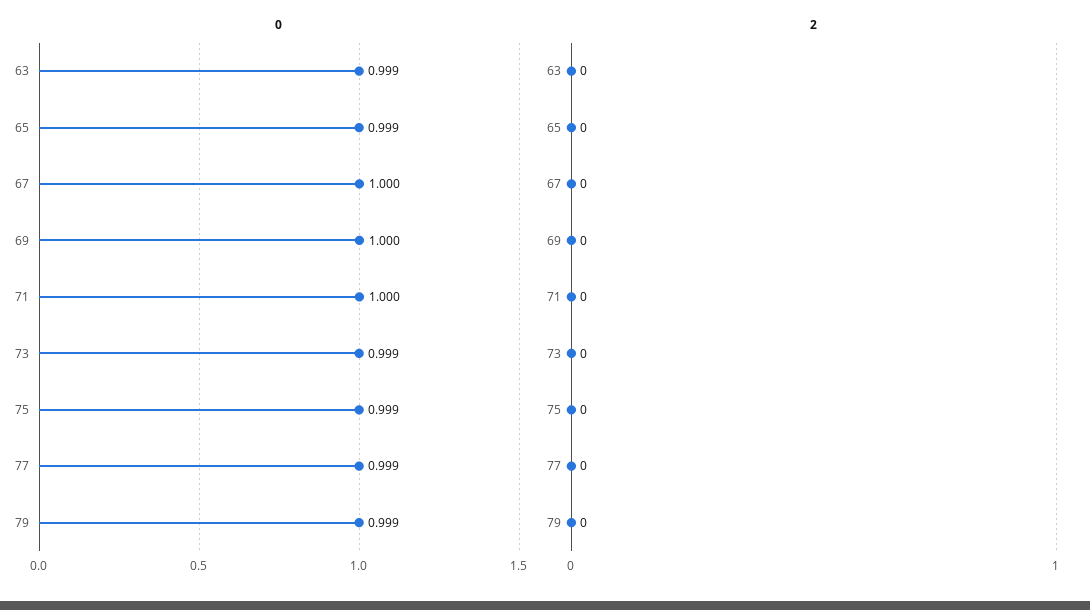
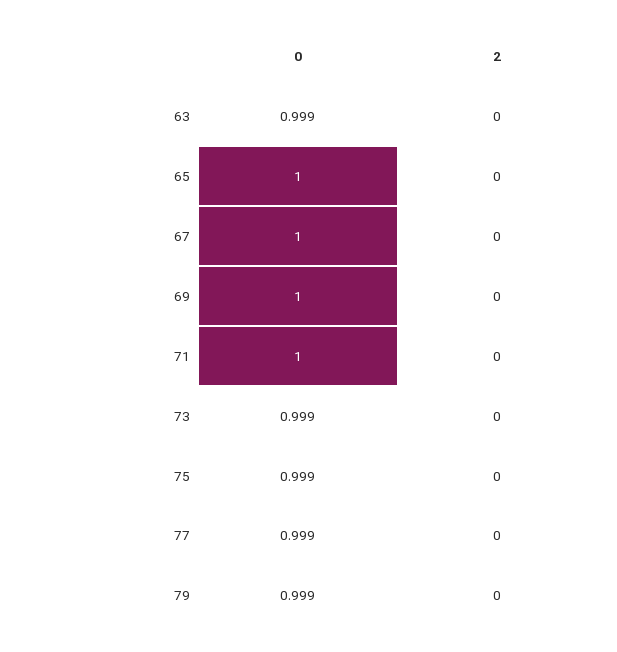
0, 65: 0.999 -> 1

